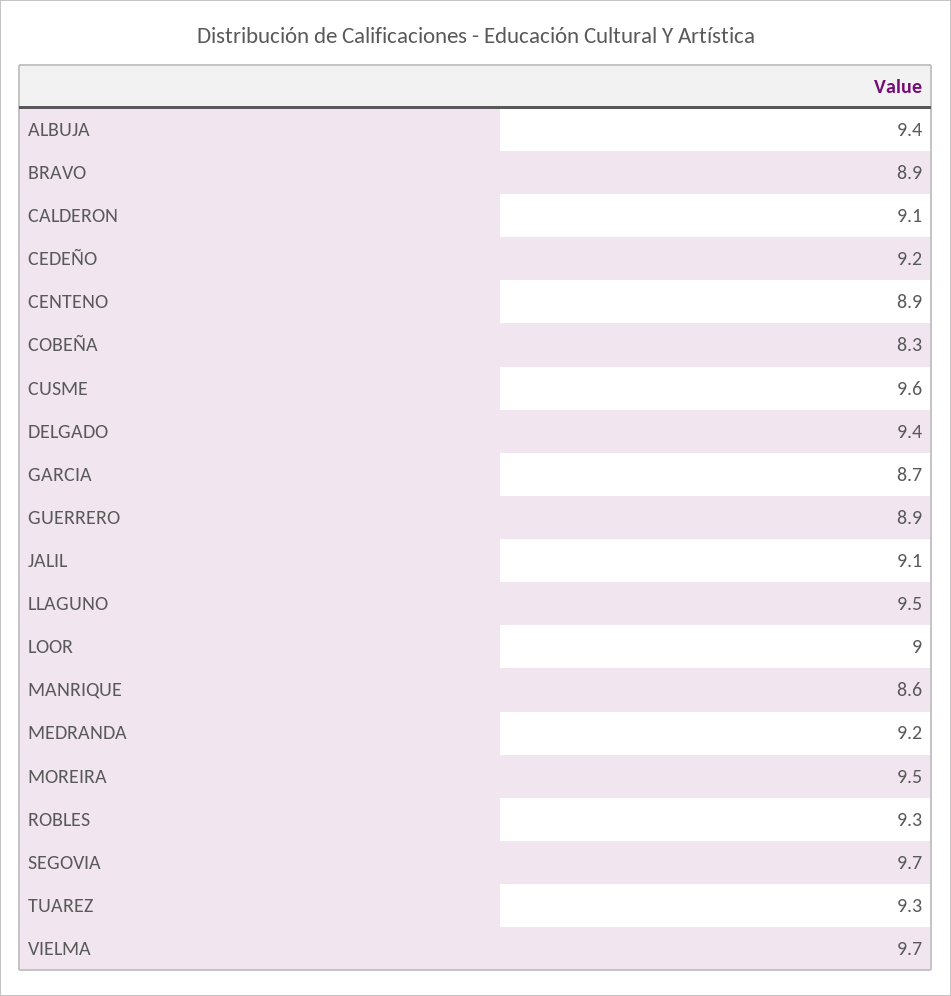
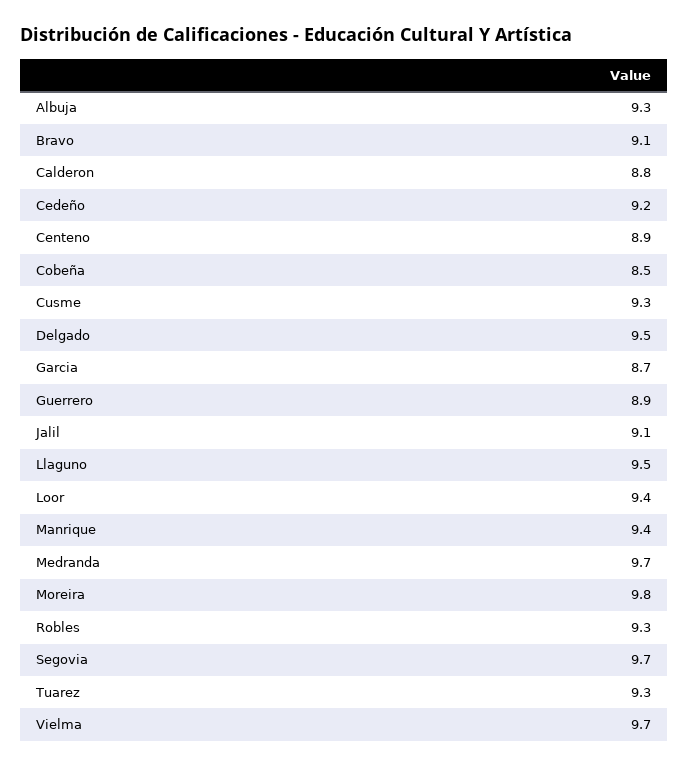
ALBUJA: 9.4 -> 9.3
BRAVO: 8.9 -> 9.1
CALDERON: 9.1 -> 8.8
COBEÑA: 8.3 -> 8.5
CUSME: 9.6 -> 9.3
DELGADO: 9.4 -> 9.5
LOOR: 9 -> 9.4
MANRIQUE: 8.6 -> 9.4
MEDRANDA: 9.2 -> 9.7
MOREIRA: 9.5 -> 9.8

